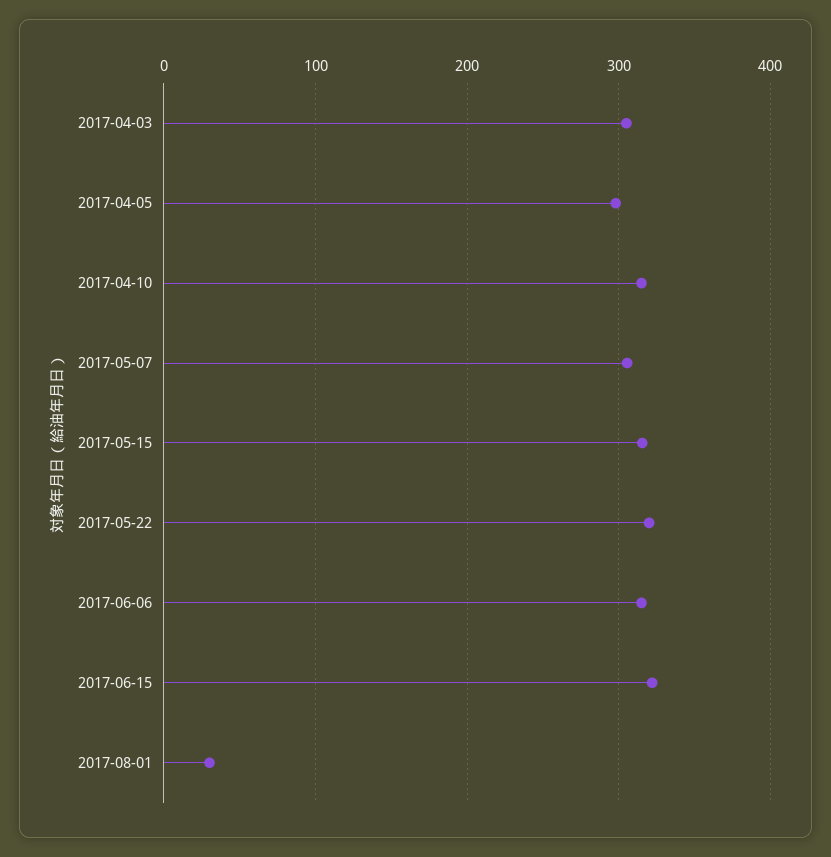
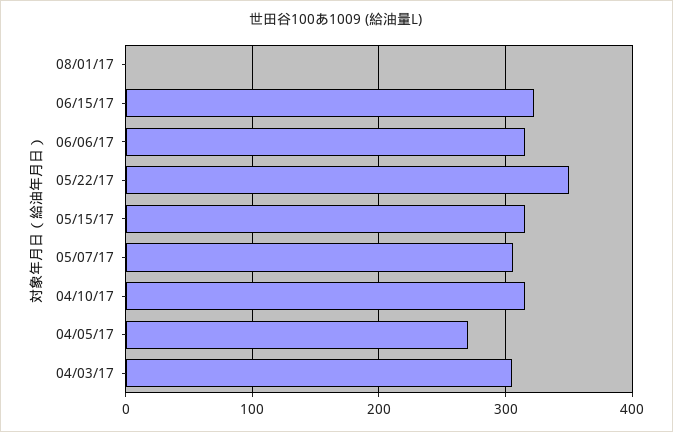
2017-04-05: 300 -> 270
2017-05-22: 320 -> 350
2017-08-01: 30 -> 0

